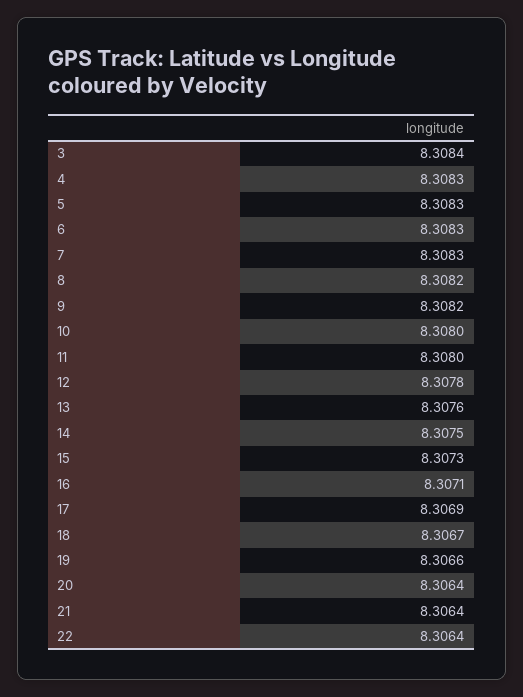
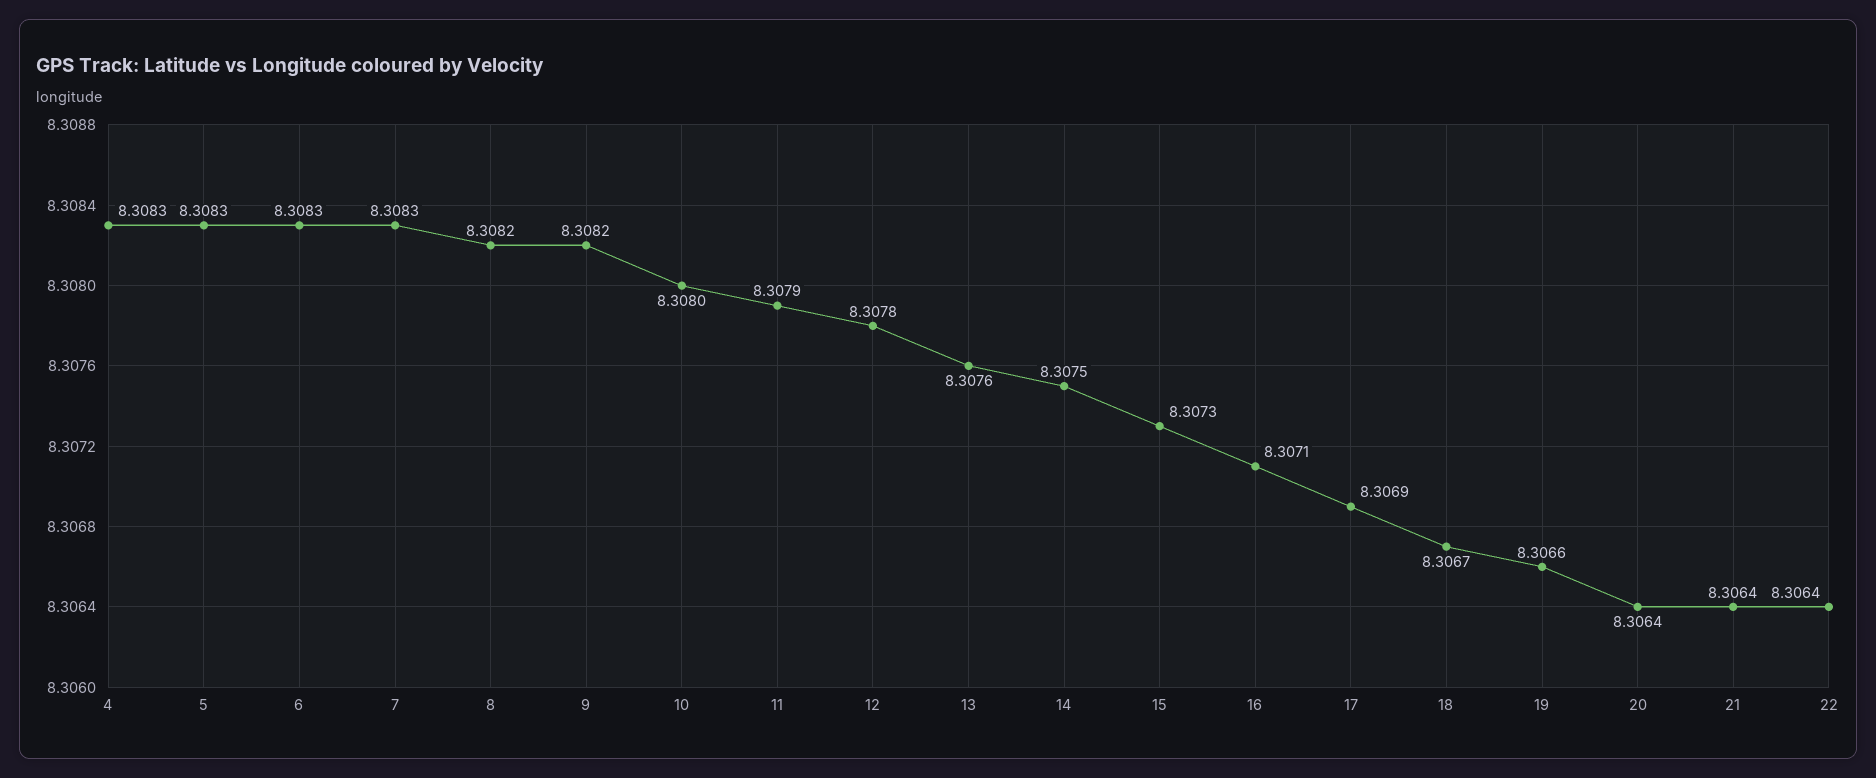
3: 8.3084 -> none
11: 8.308 -> 8.3079

